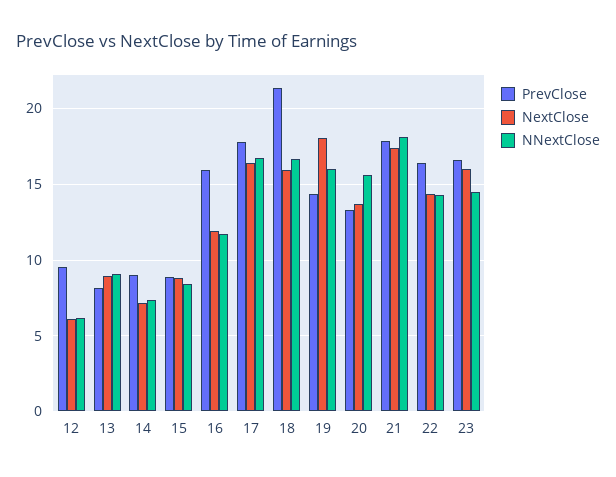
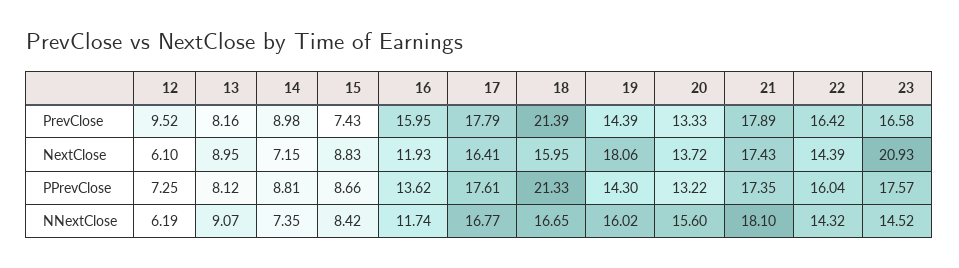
PrevClose, 15: 9 -> 7.43
NextClose, 23: 16 -> 20.93
PPrevClose, 12: none -> 7.25
PPrevClose, 13: none -> 8.12
PPrevClose, 14: none -> 8.81
PPrevClose, 15: none -> 8.66
PPrevClose, 16: none -> 13.62
PPrevClose, 17: none -> 17.61
PPrevClose, 18: none -> 21.33
PPrevClose, 19: none -> 14.3
PPrevClose, 20: none -> 13.22
PPrevClose, 21: none -> 17.35
PPrevClose, 22: none -> 16.04
PPrevClose, 23: none -> 17.57

